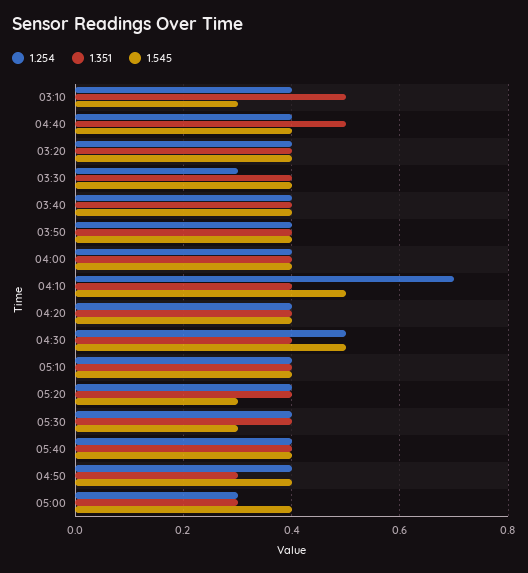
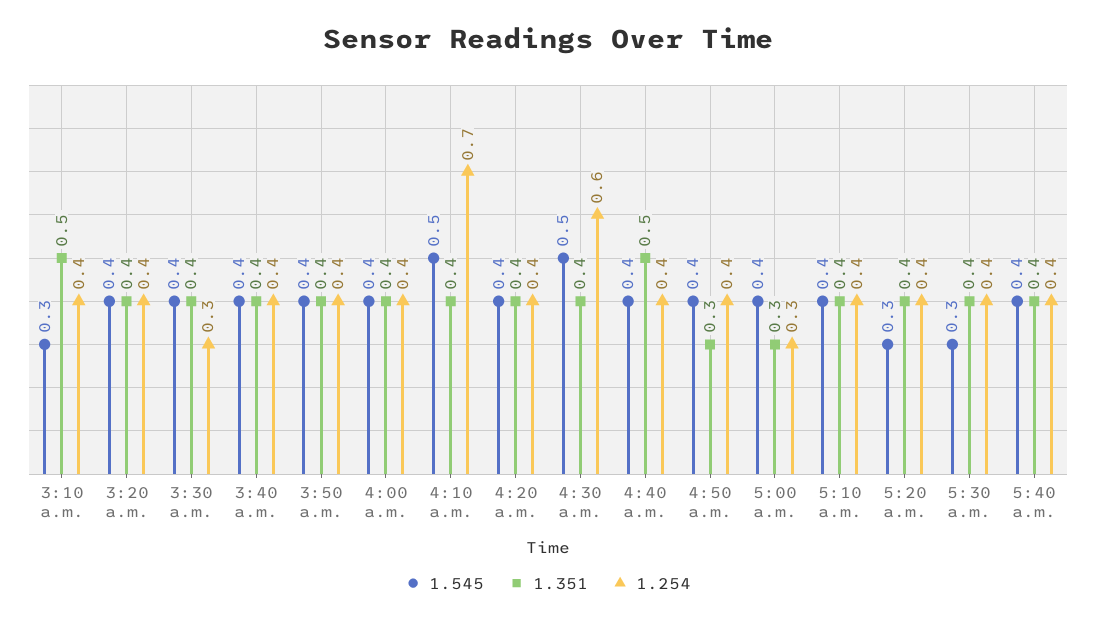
1.254, 04:30: 0.5 -> 0.6

